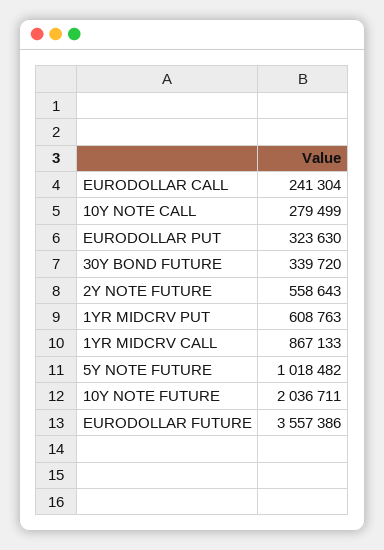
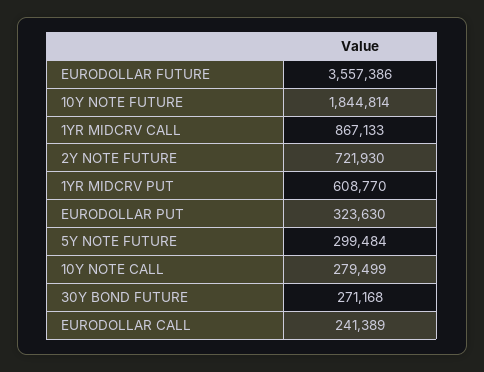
EURODOLLAR CALL: 241304 -> 241389
30Y BOND FUTURE: 339720 -> 271168
2Y NOTE FUTURE: 558643 -> 721930
1YR MIDCRV PUT: 608763 -> 608770
5Y NOTE FUTURE: 1018482 -> 299484
10Y NOTE FUTURE: 2036711 -> 1844814

